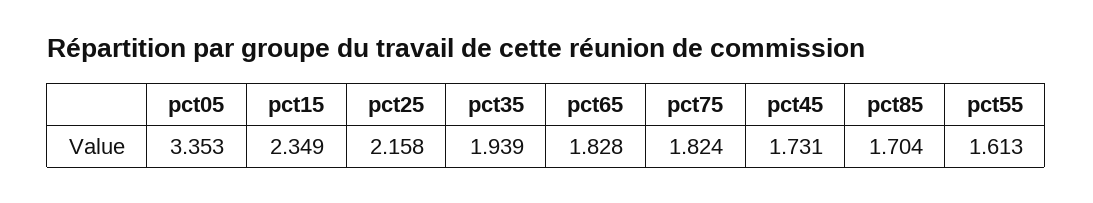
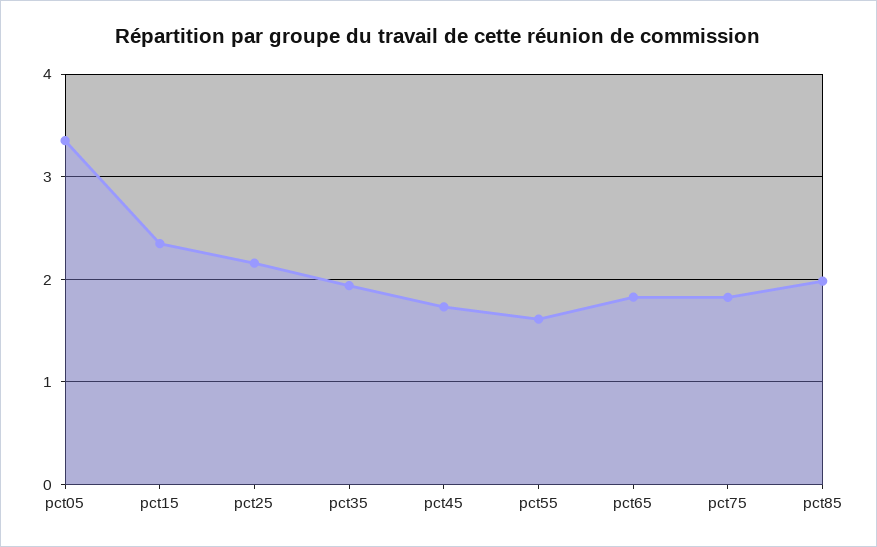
pct85: 1.704 -> 2

